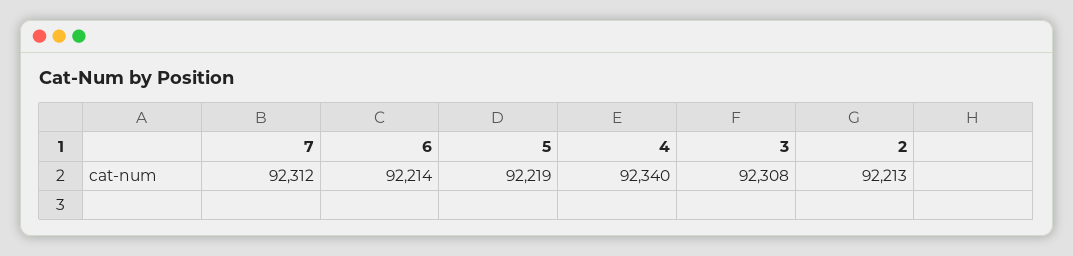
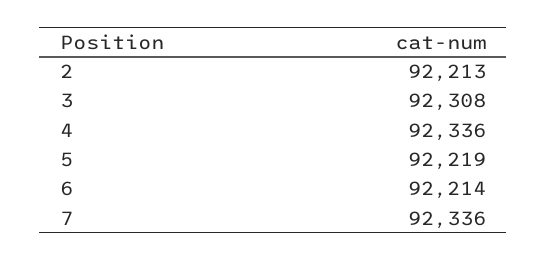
7: 92312 -> 92336
4: 92340 -> 92336

